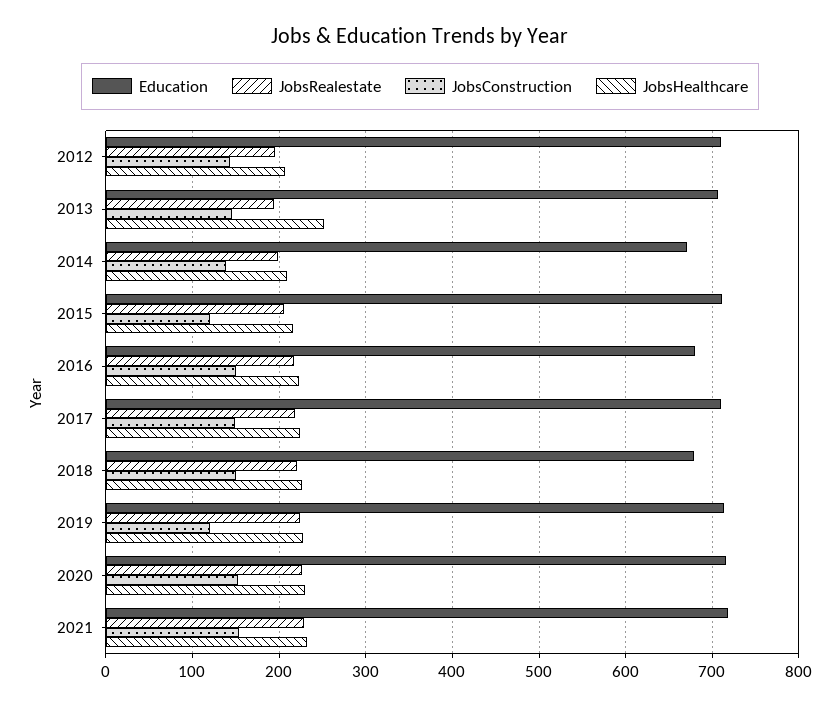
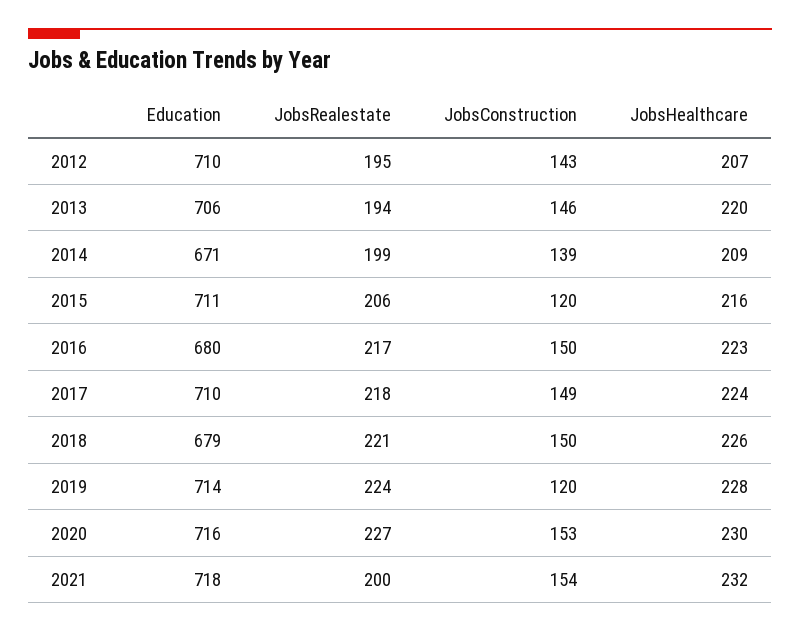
JobsHealthcare, 2013: 250 -> 220
JobsRealestate, 2021: 230 -> 200

